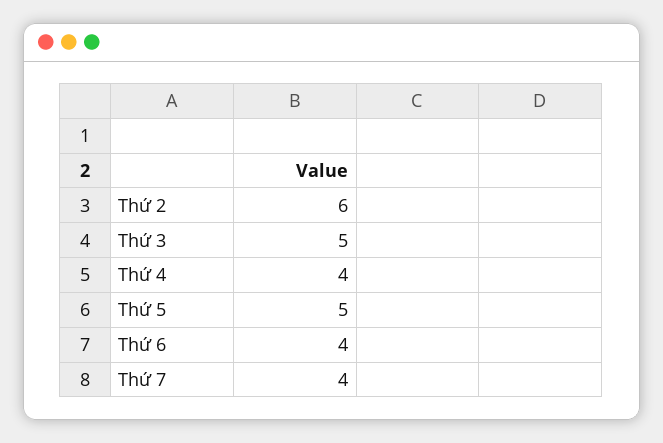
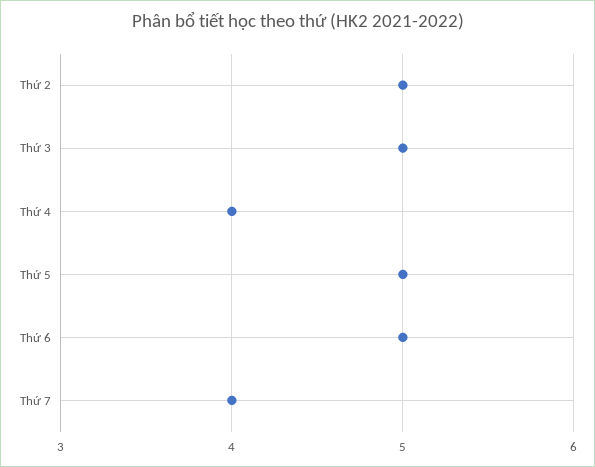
Thứ 2: 6 -> 5
Thứ 6: 4 -> 5

